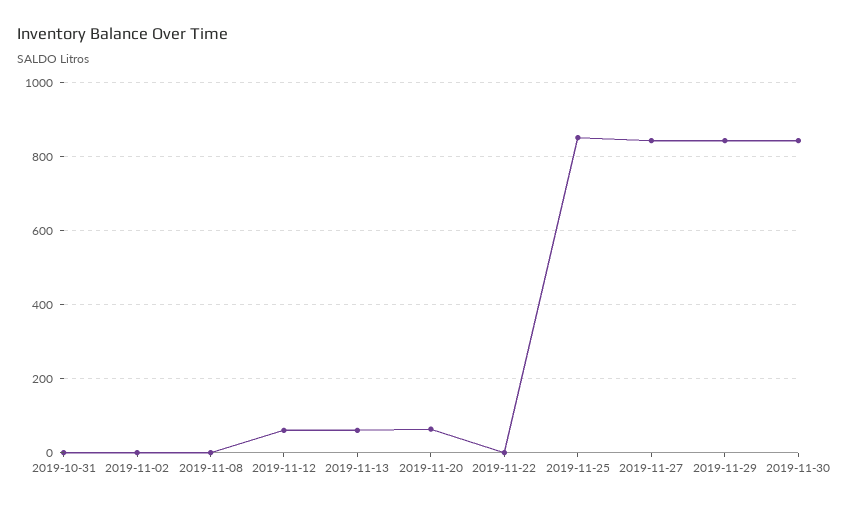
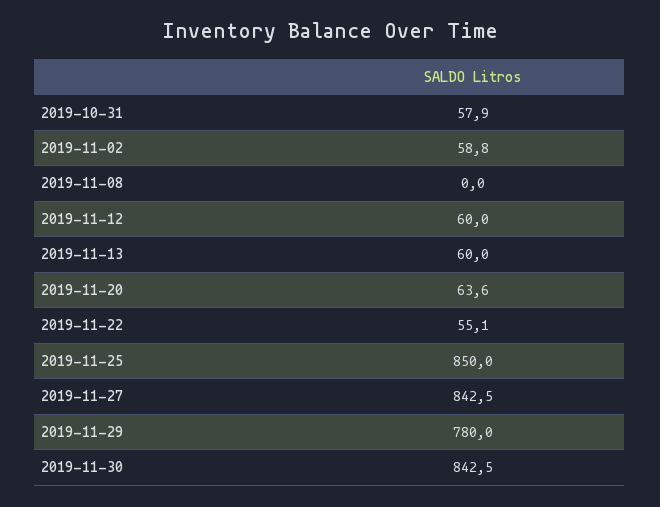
2019-10-31: 0 -> 57.9
2019-11-02: 0 -> 58.8
2019-11-22: 0 -> 55.1
2019-11-29: 840 -> 780

